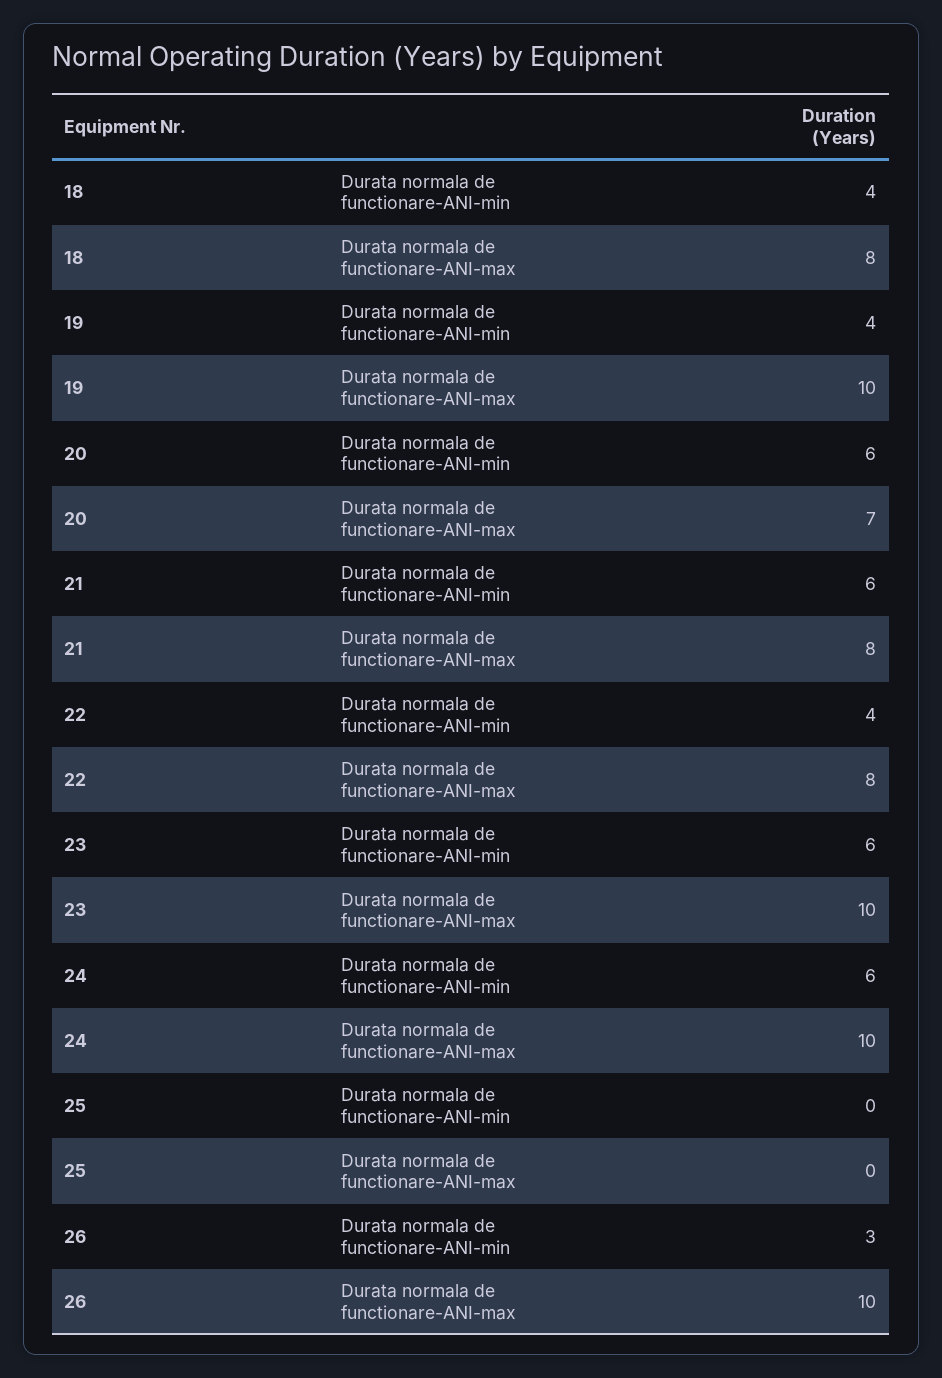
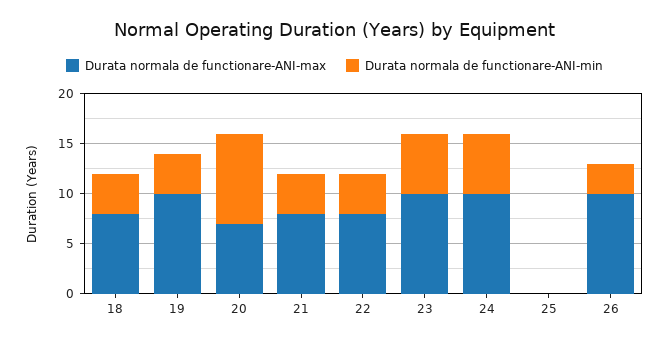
Durata normala de functionare-ANI-min, 20: 6 -> 9
Durata normala de functionare-ANI-min, 21: 6 -> 4

